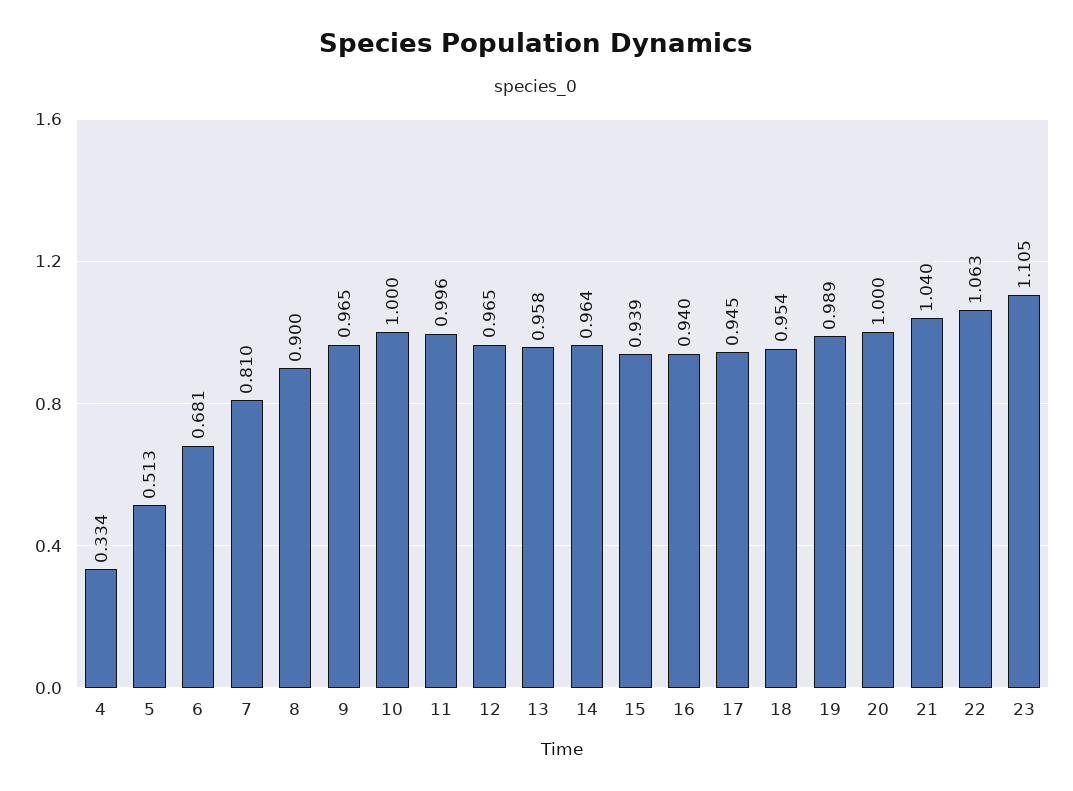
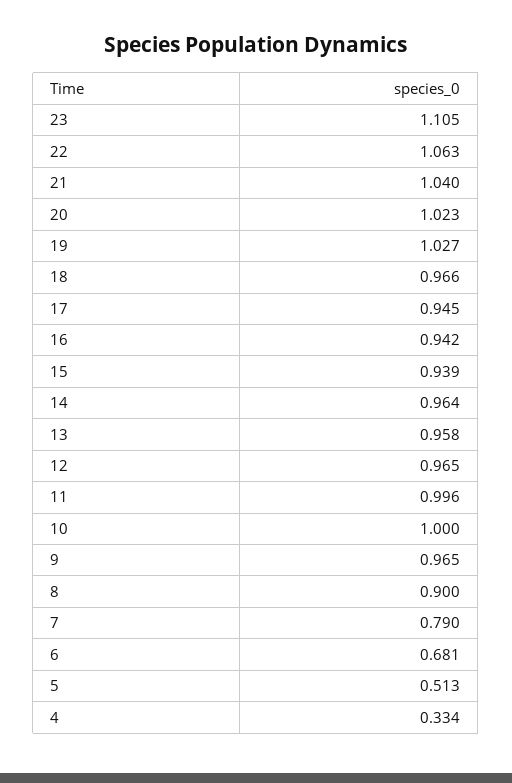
7: 0.81 -> 0.79
16: 0.94 -> 0.942
18: 0.954 -> 0.966
19: 0.989 -> 1.027
20: 1 -> 1.023

